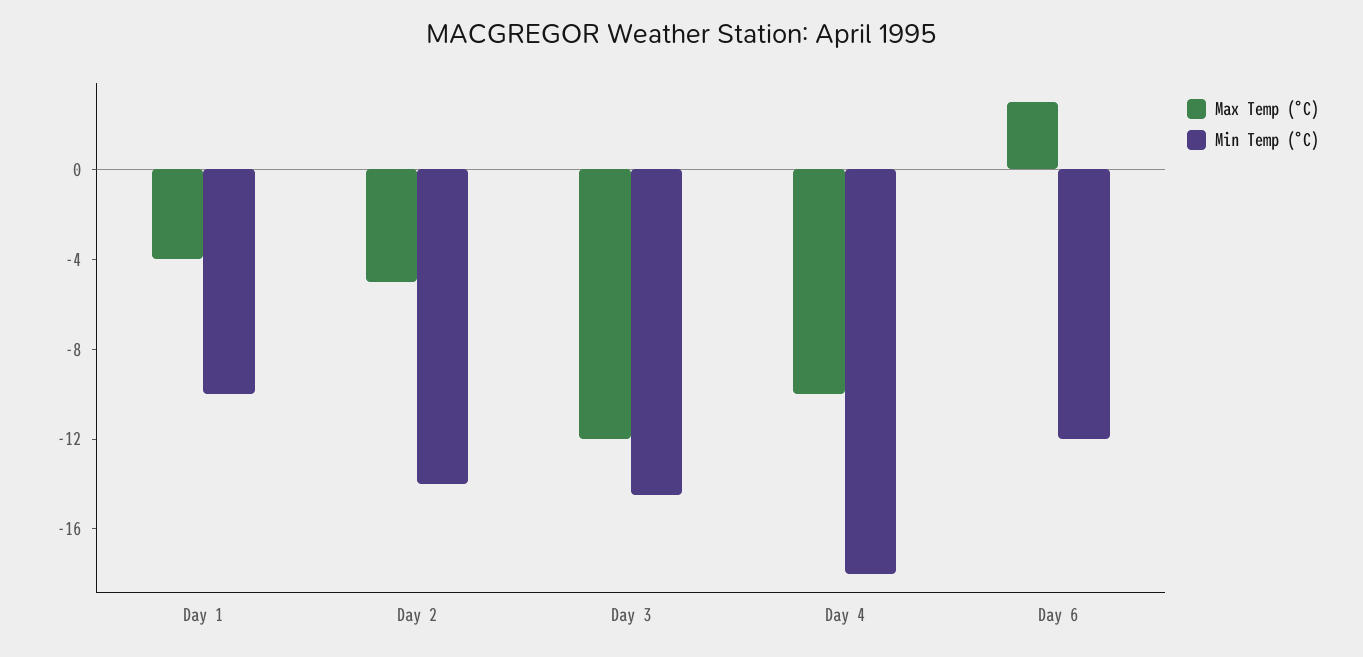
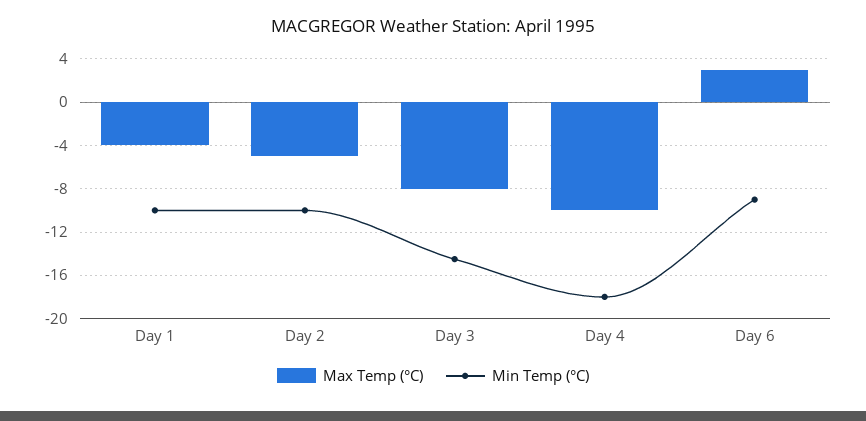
Min Temp (°C), Day 2: -14 -> -10
Max Temp (°C), Day 3: -12 -> -8
Min Temp (°C), Day 6: -12 -> -9

